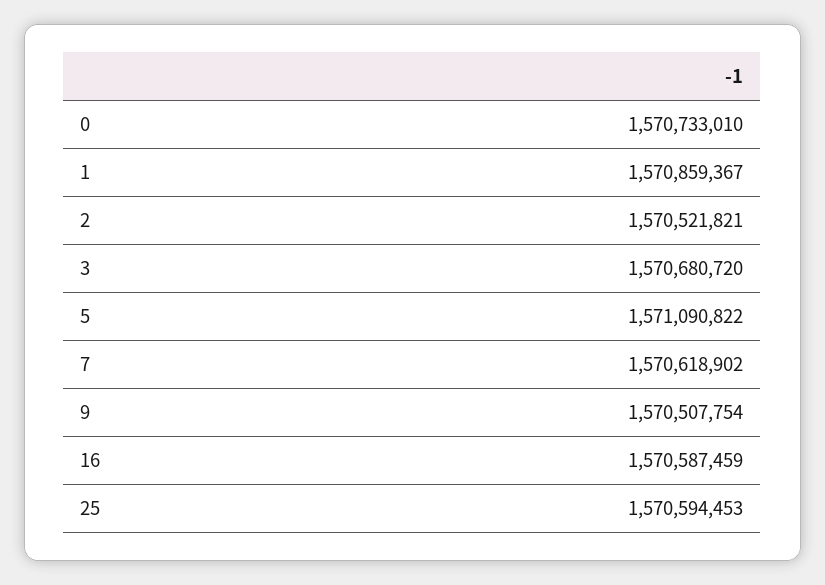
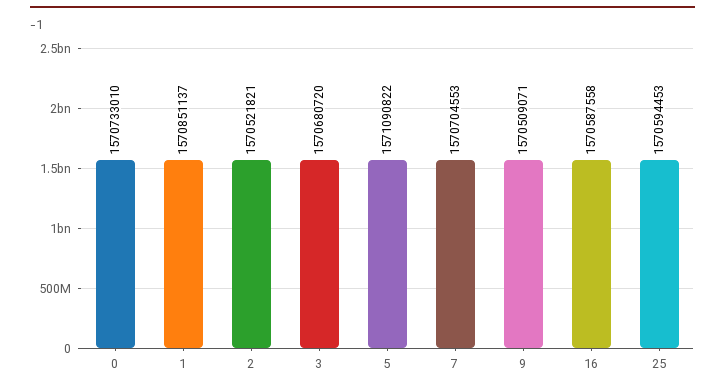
1: 1570859367 -> 1570851137
7: 1570618902 -> 1570704553
9: 1570507754 -> 1570509071
16: 1570587459 -> 1570587558

